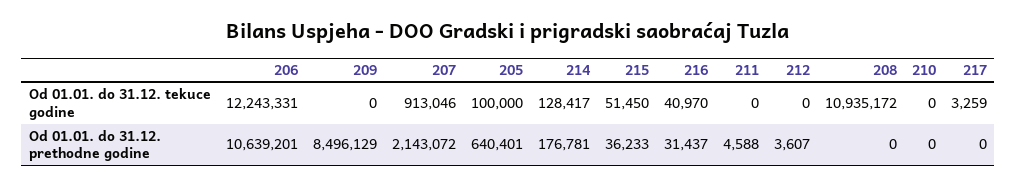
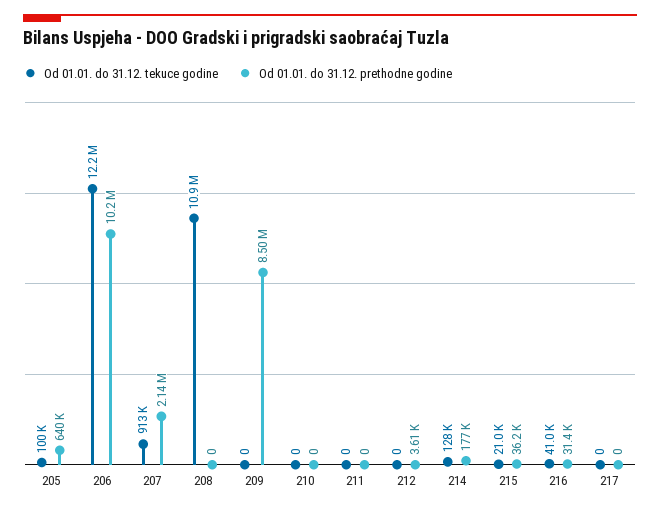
Od 01.01. do 31.12. tekuce godine, 215: 51450 -> 21000
Od 01.01. do 31.12. tekuce godine, 217: 3259 -> 0
Od 01.01. do 31.12. prethodne godine, 206: 10639201 -> 10200000
Od 01.01. do 31.12. prethodne godine, 211: 4588 -> 0

